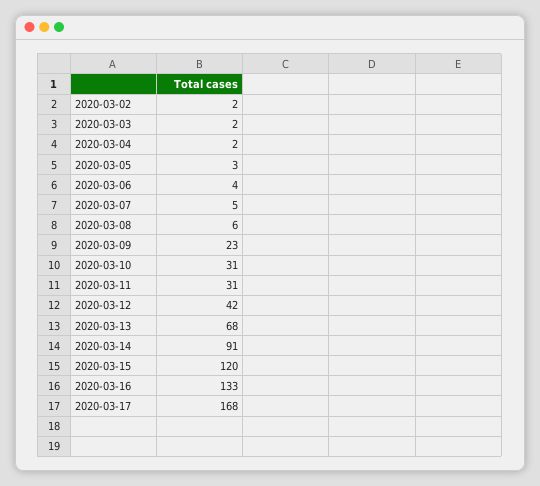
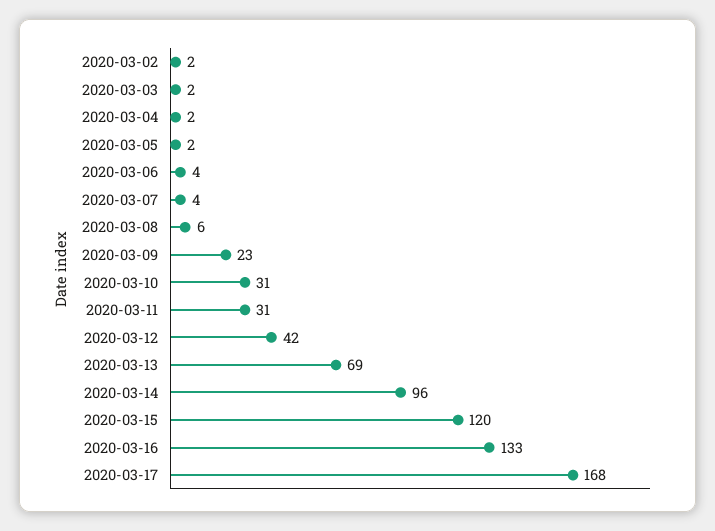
2020-03-05: 3 -> 2
2020-03-07: 5 -> 4
2020-03-13: 68 -> 69
2020-03-14: 91 -> 96

